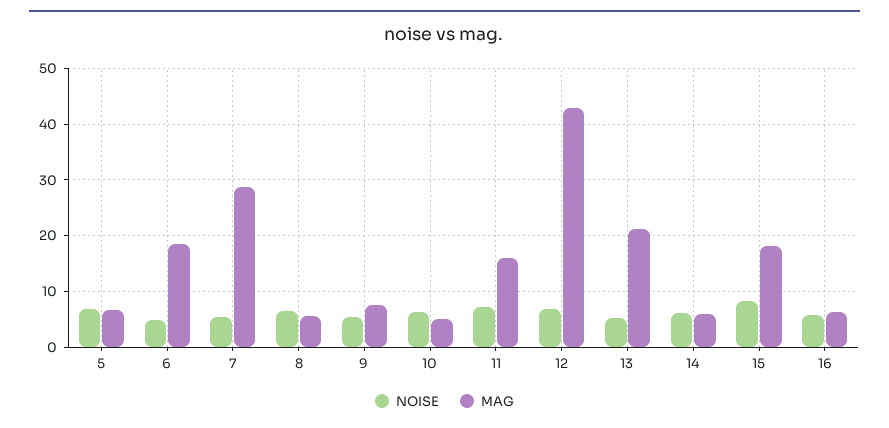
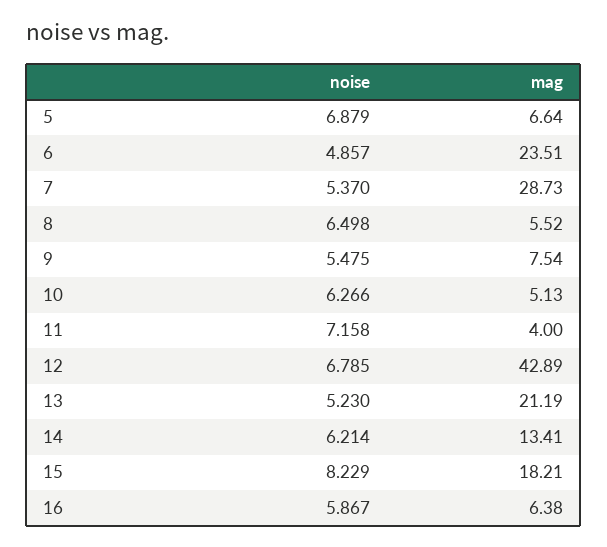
MAG, 6: 18 -> 23.51
MAG, 11: 16 -> 4
MAG, 14: 6 -> 13.41

